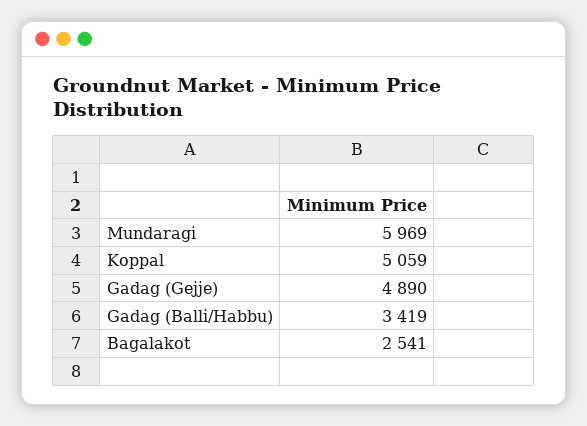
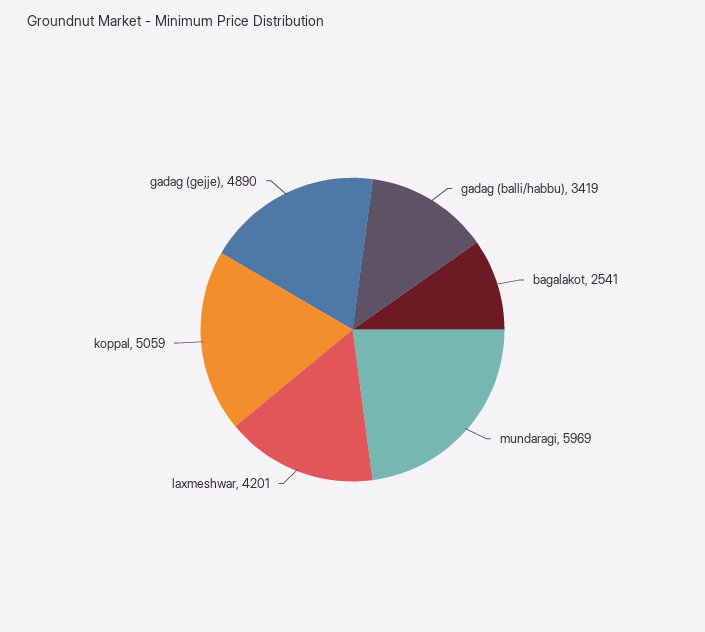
laxmeshwar: none -> 4201

